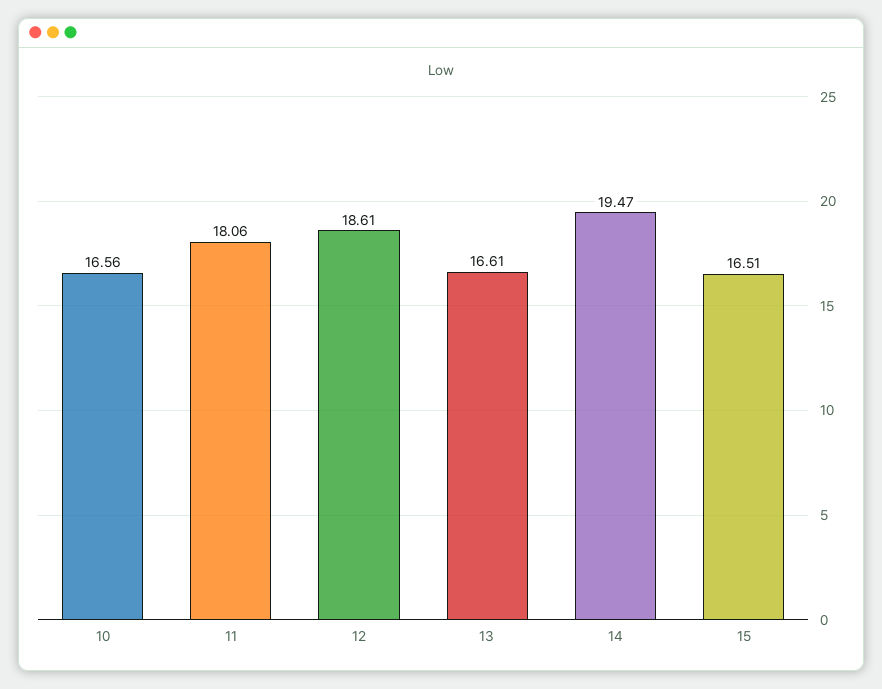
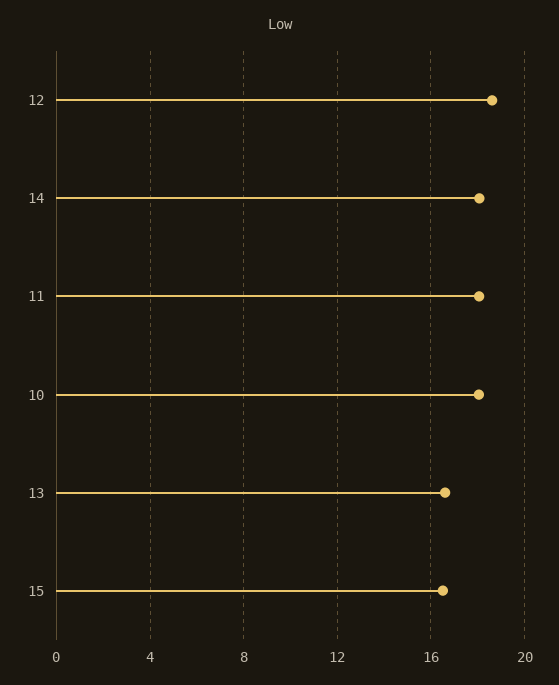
10: 16.56 -> 18
14: 19.47 -> 18

